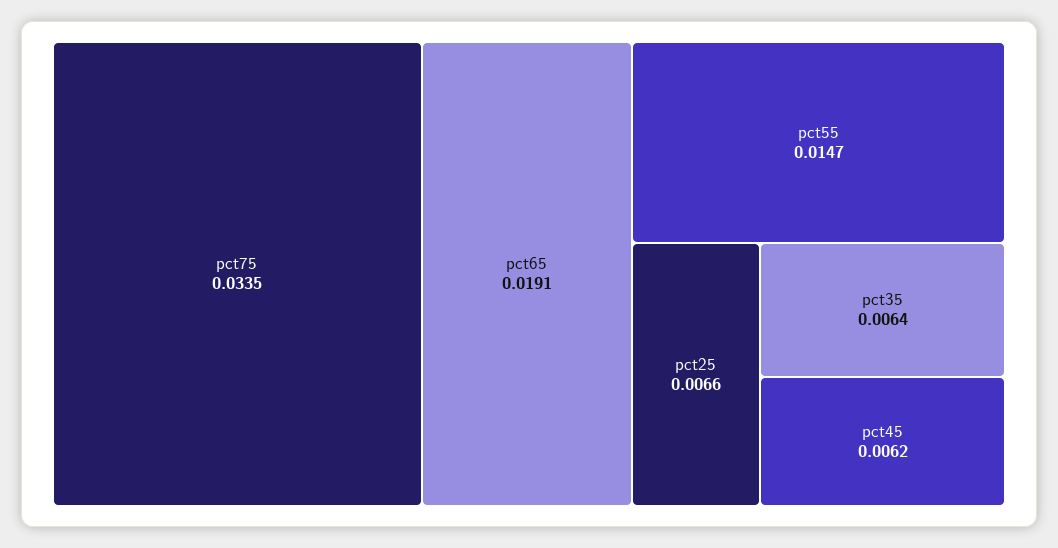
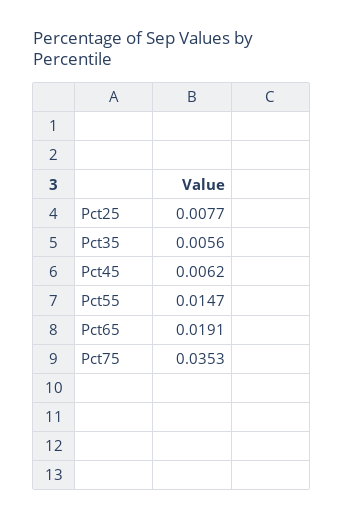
pct75: 0.0335 -> 0.0353
pct25: 0.0066 -> 0.0077
pct35: 0.0064 -> 0.0056

